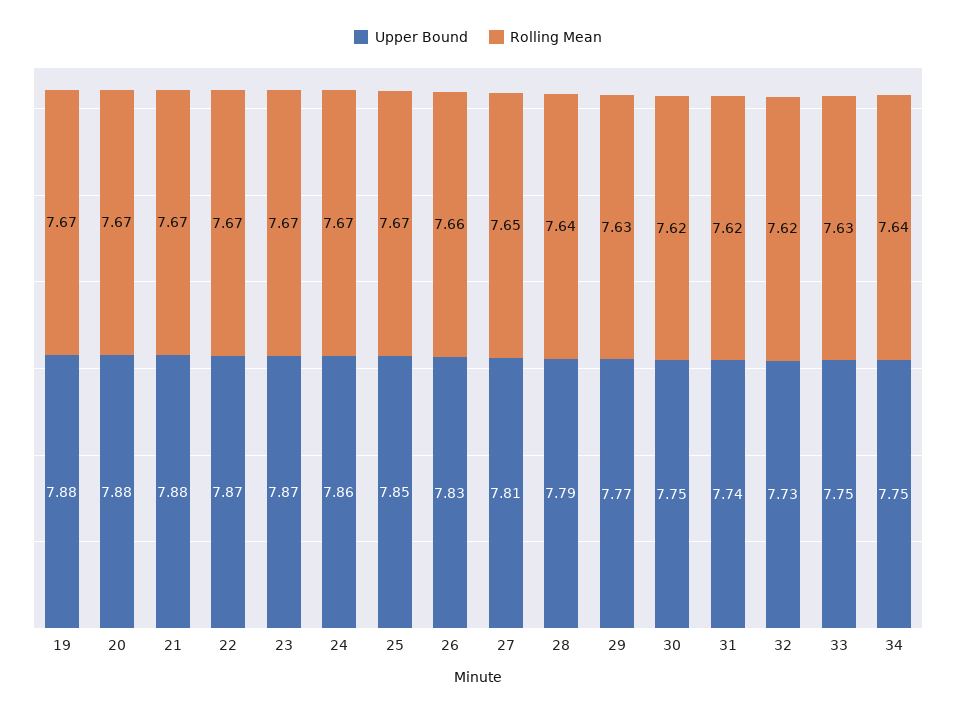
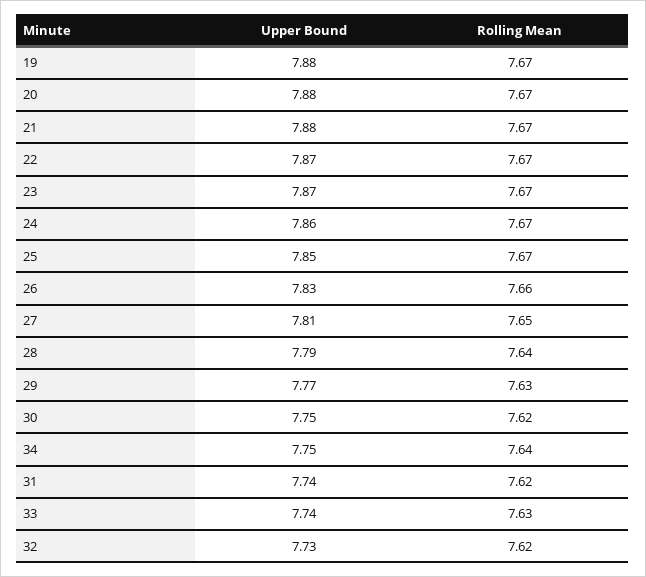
Upper Bound, 33: 7.75 -> 7.74

